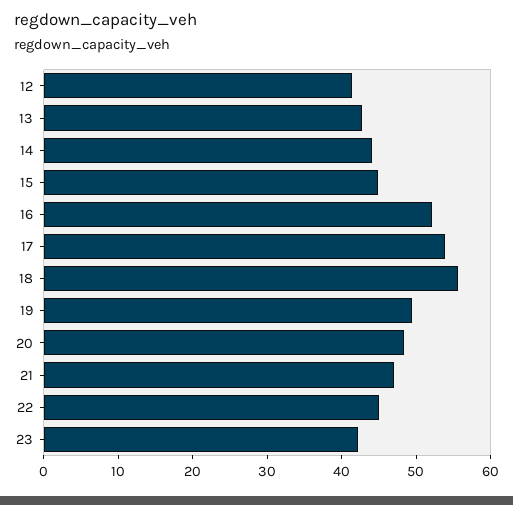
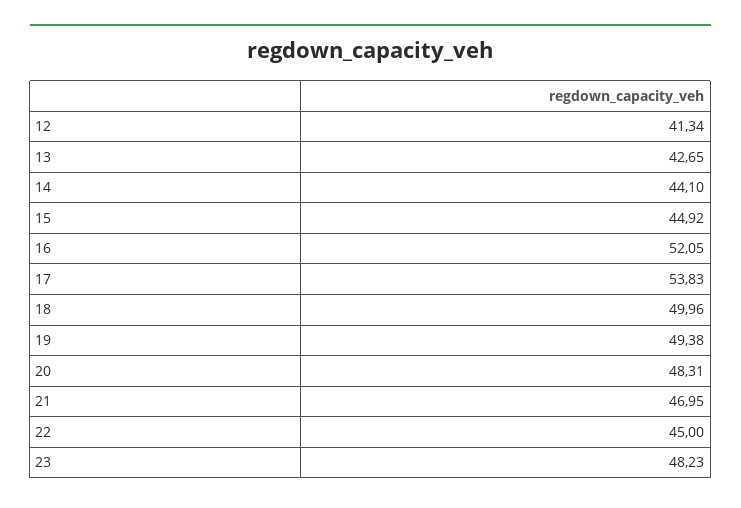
18: 56 -> 49.96
23: 42 -> 48.23

